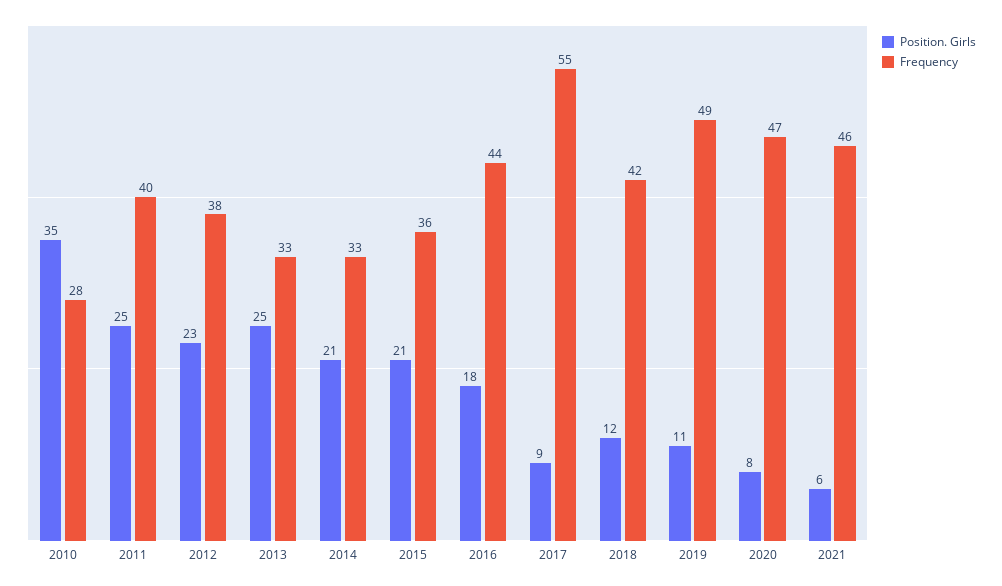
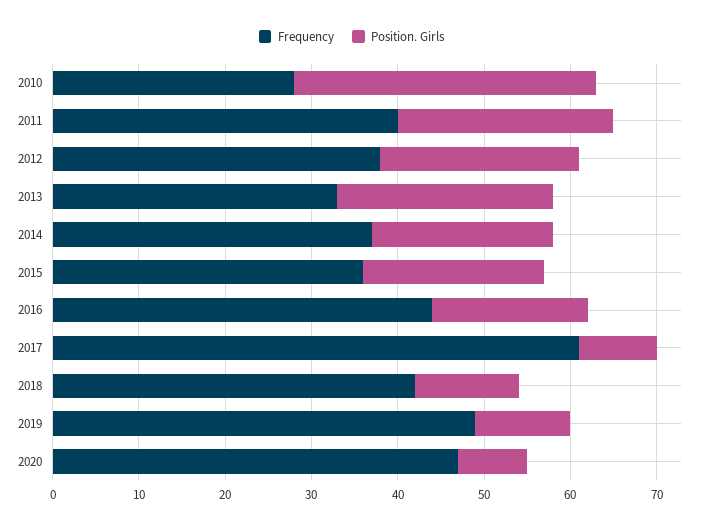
Frequency, 2014: 33 -> 37
Frequency, 2017: 55 -> 61
Position. Girls, 2021: 6 -> none
Frequency, 2021: 46 -> none

